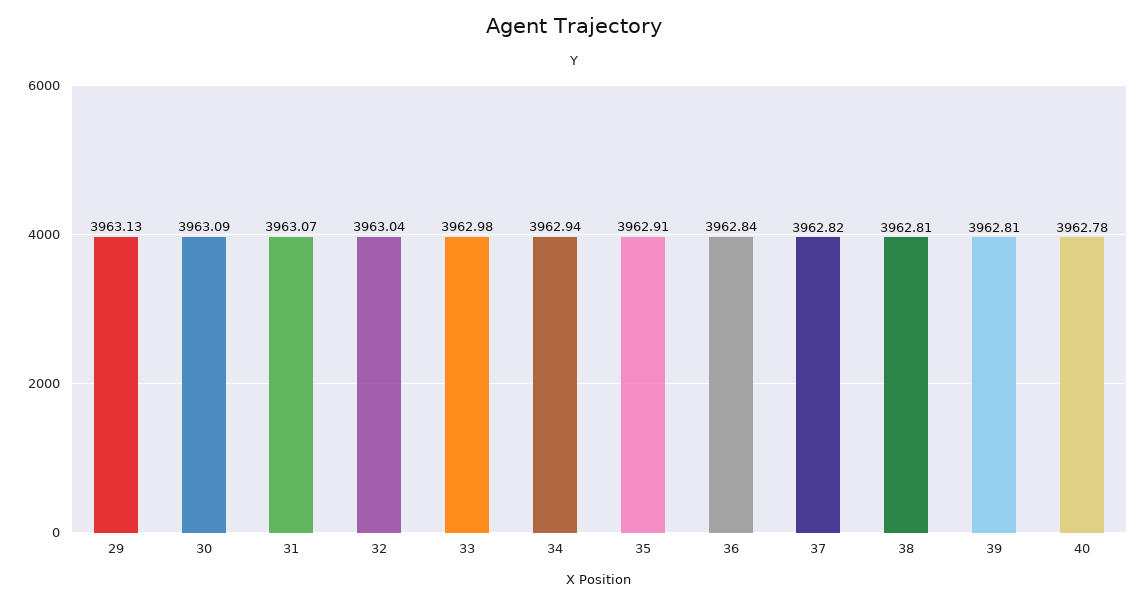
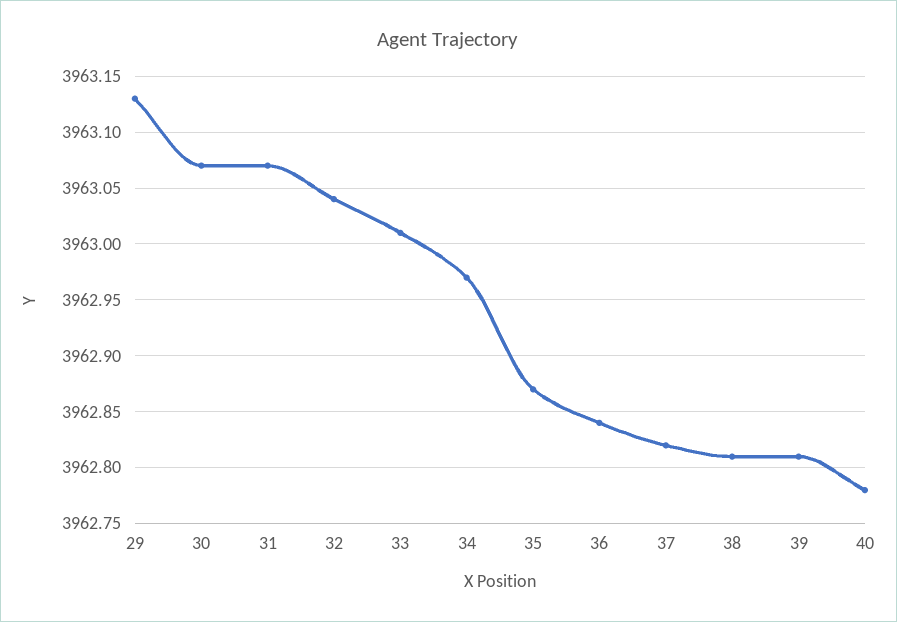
30: 3963.09 -> 3963.07
33: 3962.98 -> 3963.01
34: 3962.94 -> 3962.97
35: 3962.91 -> 3962.87

